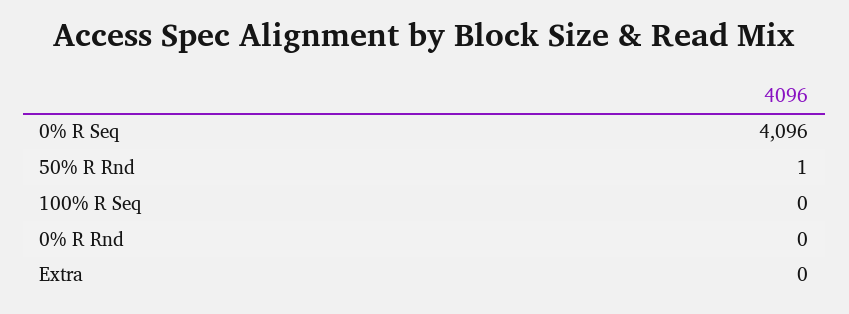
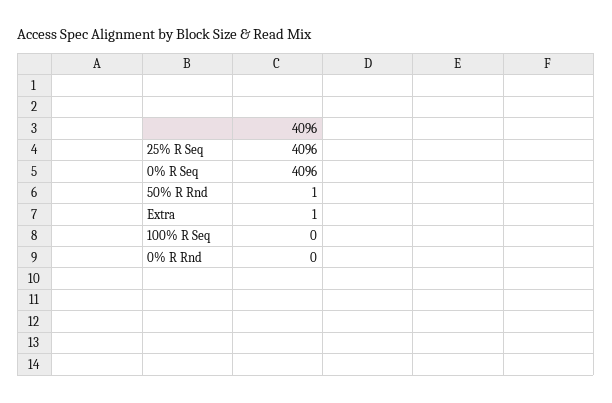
Extra: 0 -> 1
25% R Seq: none -> 4096

